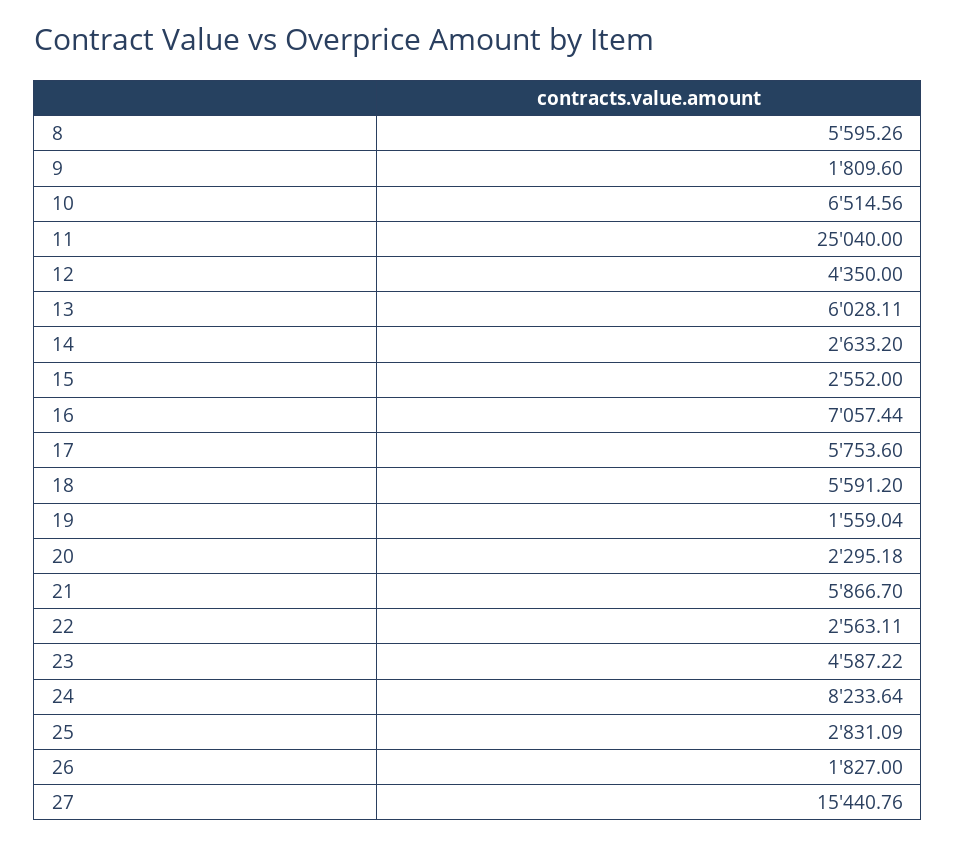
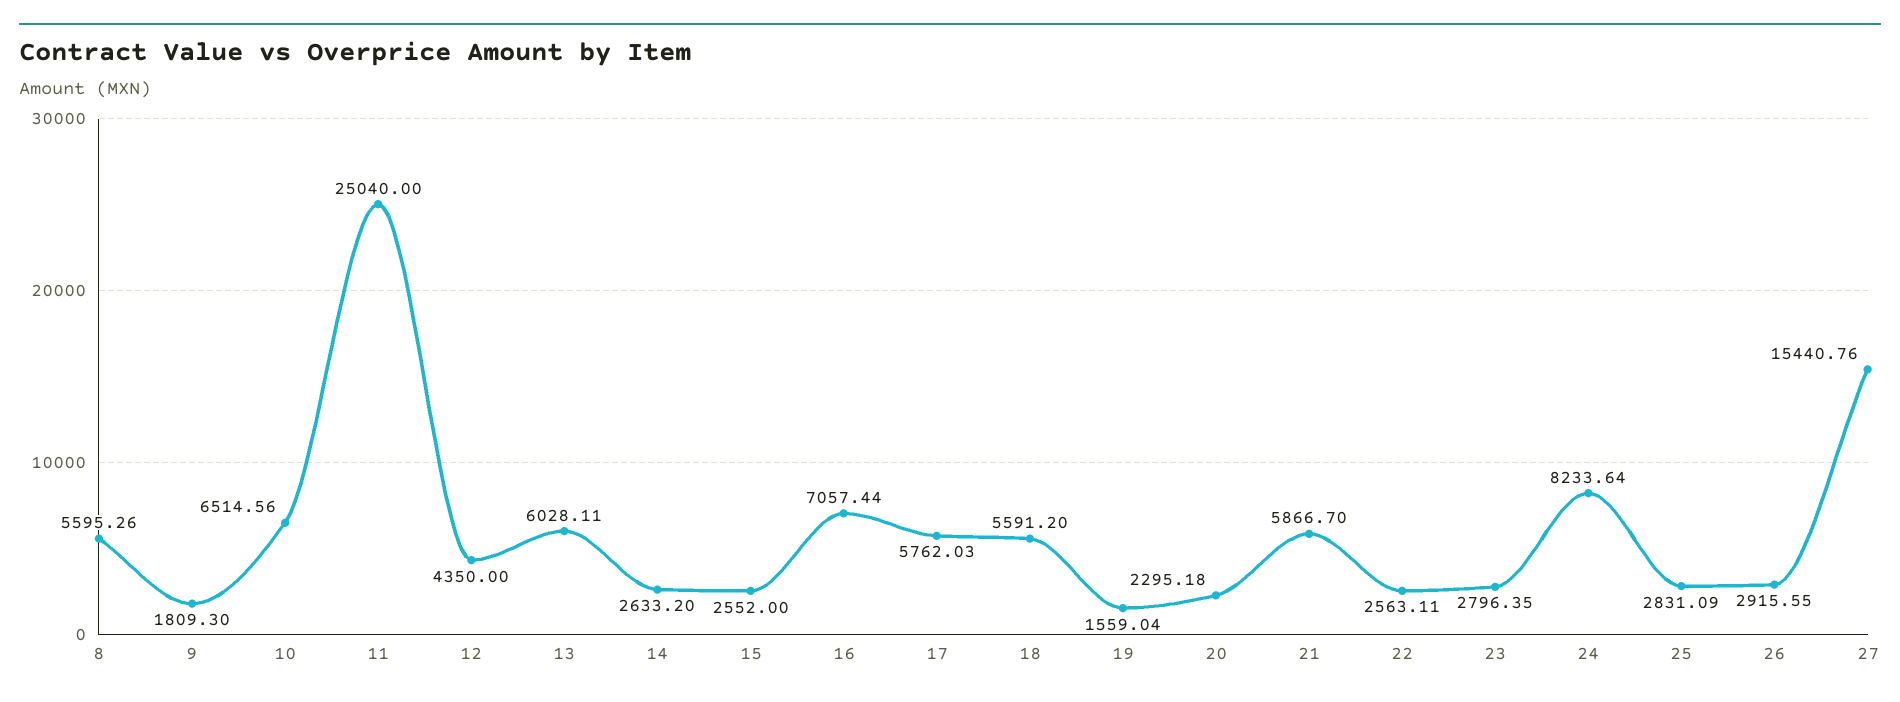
9: 1809.6 -> 1809.3
17: 5753.6 -> 5762.03
23: 4587.22 -> 2796.35
26: 1827 -> 2915.55

